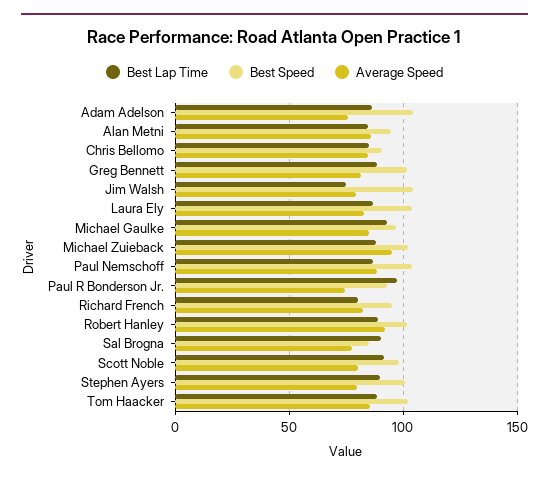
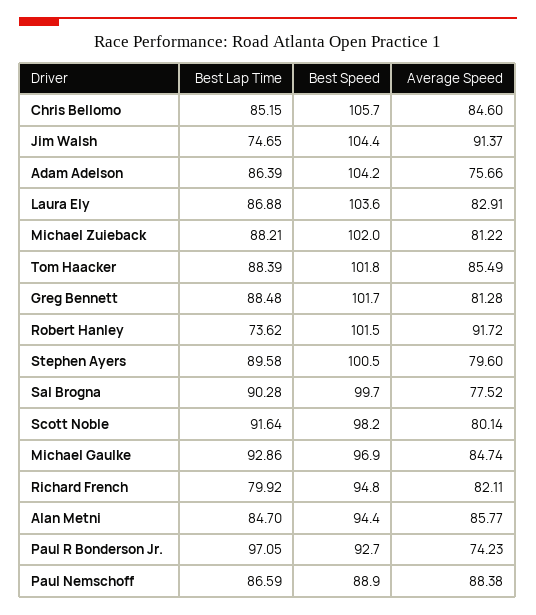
Best Speed, Chris Bellomo: 90 -> 105.7
Average Speed, Jim Walsh: 80 -> 91.37
Average Speed, Michael Zuieback: 95 -> 81.22
Best Speed, Paul Nemschoff: 105 -> 88.9
Best Lap Time, Robert Hanley: 90 -> 73.62
Best Speed, Sal Brogna: 85 -> 99.7

